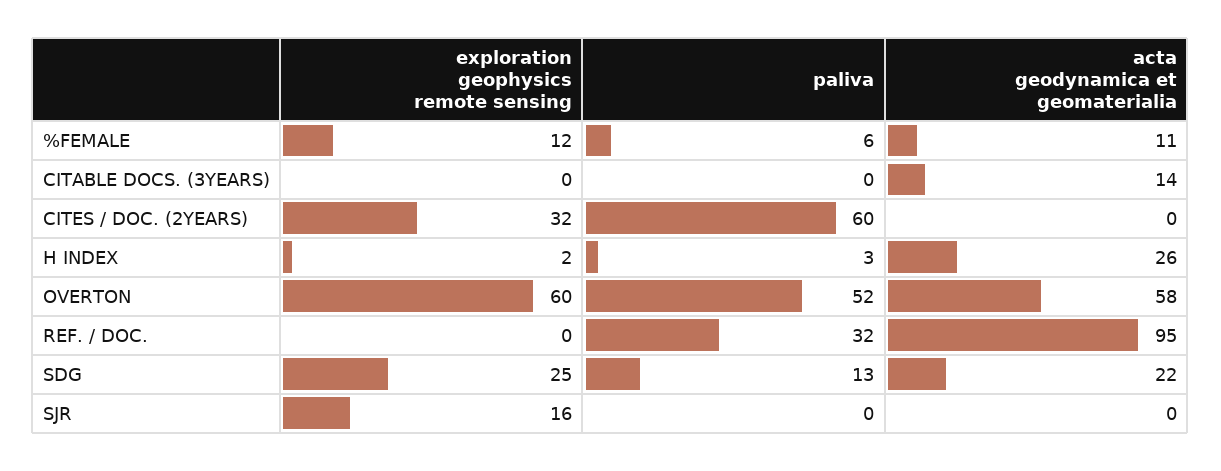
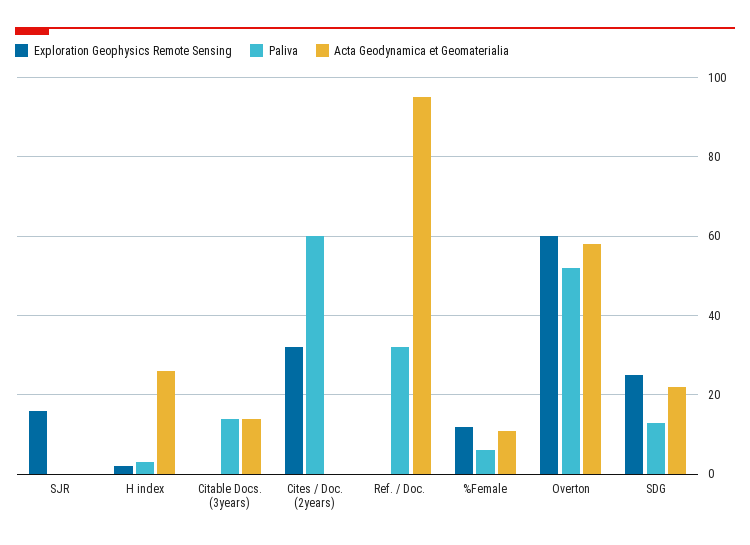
paliva, CITABLE DOCS. (3YEARS): 0 -> 15

